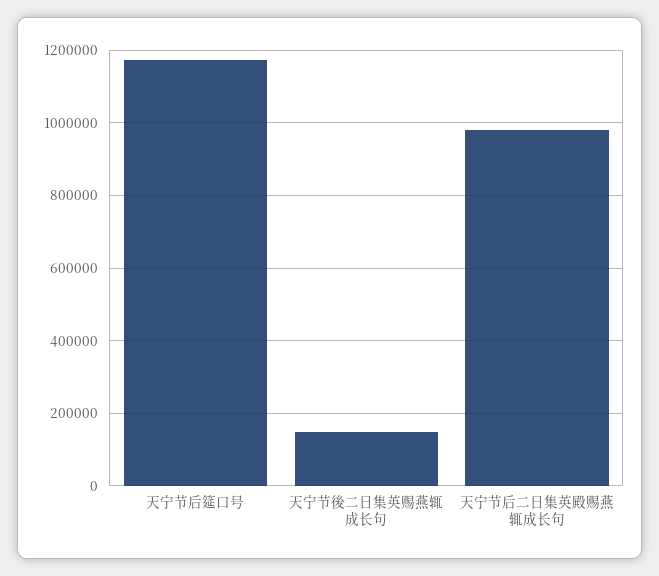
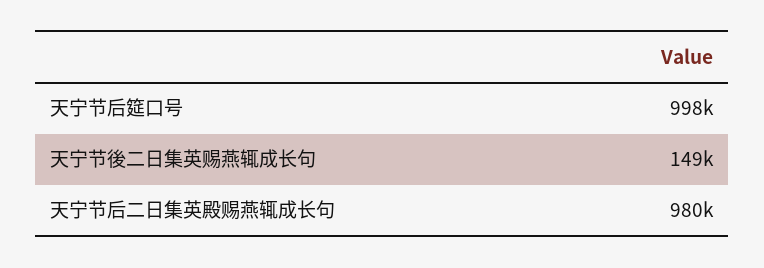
天宁节后筵口号: 1180000 -> 998000

